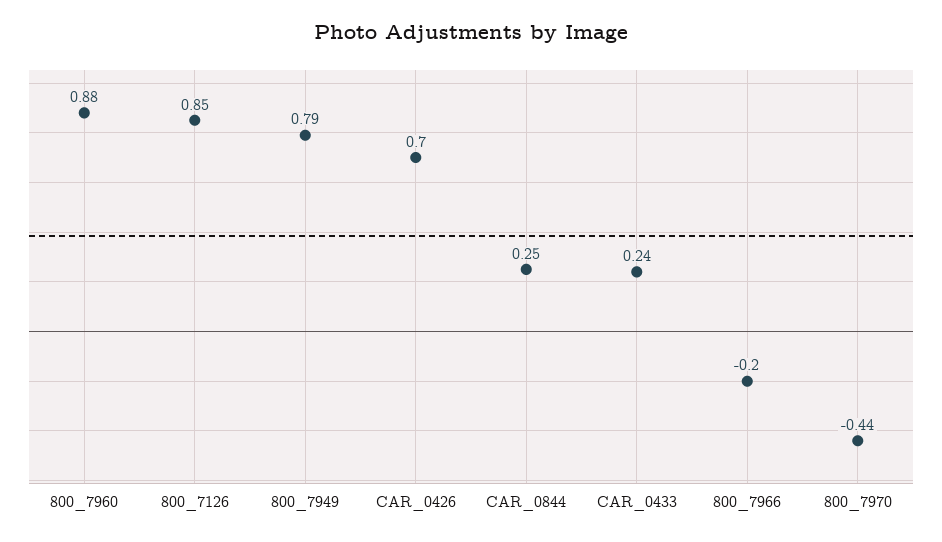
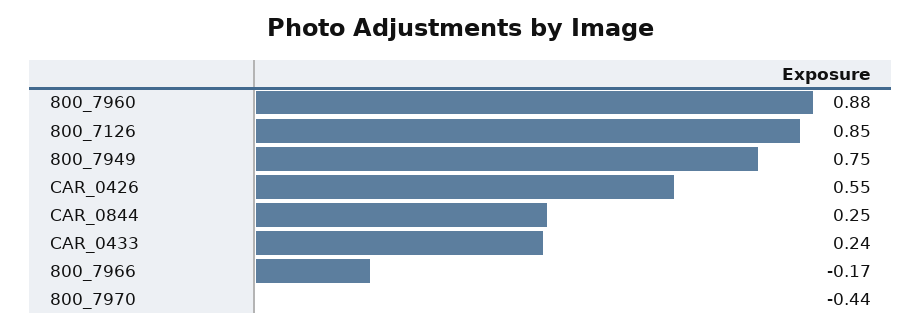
800_7949: 0.79 -> 0.75
CAR_0426: 0.7 -> 0.55
800_7966: -0.2 -> -0.17

